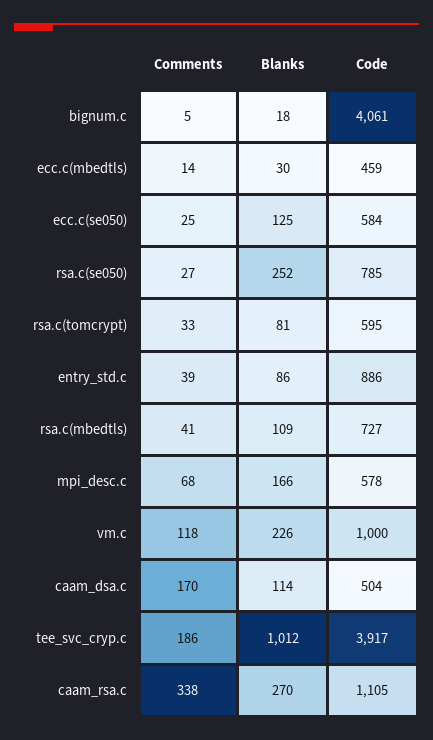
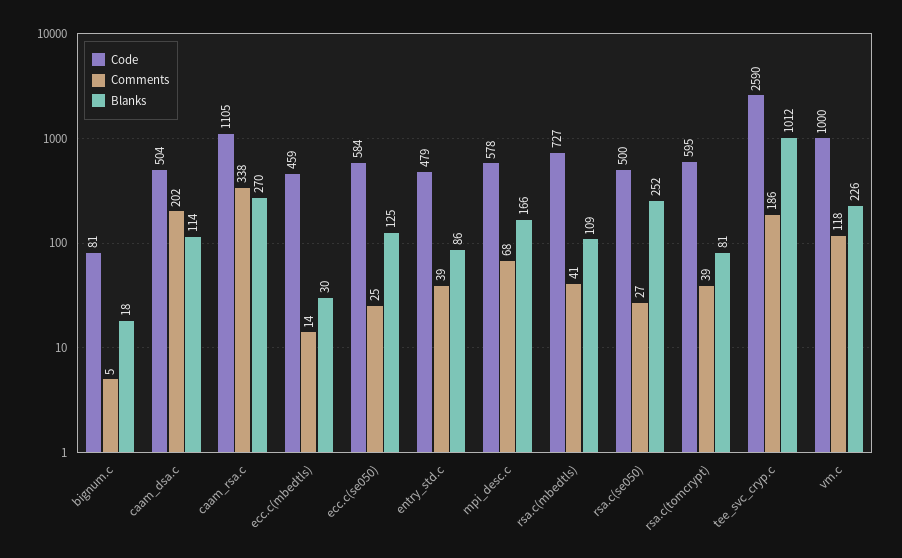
Code, bignum.c: 4061 -> 81
Code, rsa.c(se050): 785 -> 500
Comments, rsa.c(tomcrypt): 33 -> 39
Code, entry_std.c: 886 -> 479
Comments, caam_dsa.c: 170 -> 202
Code, tee_svc_cryp.c: 3917 -> 2590

